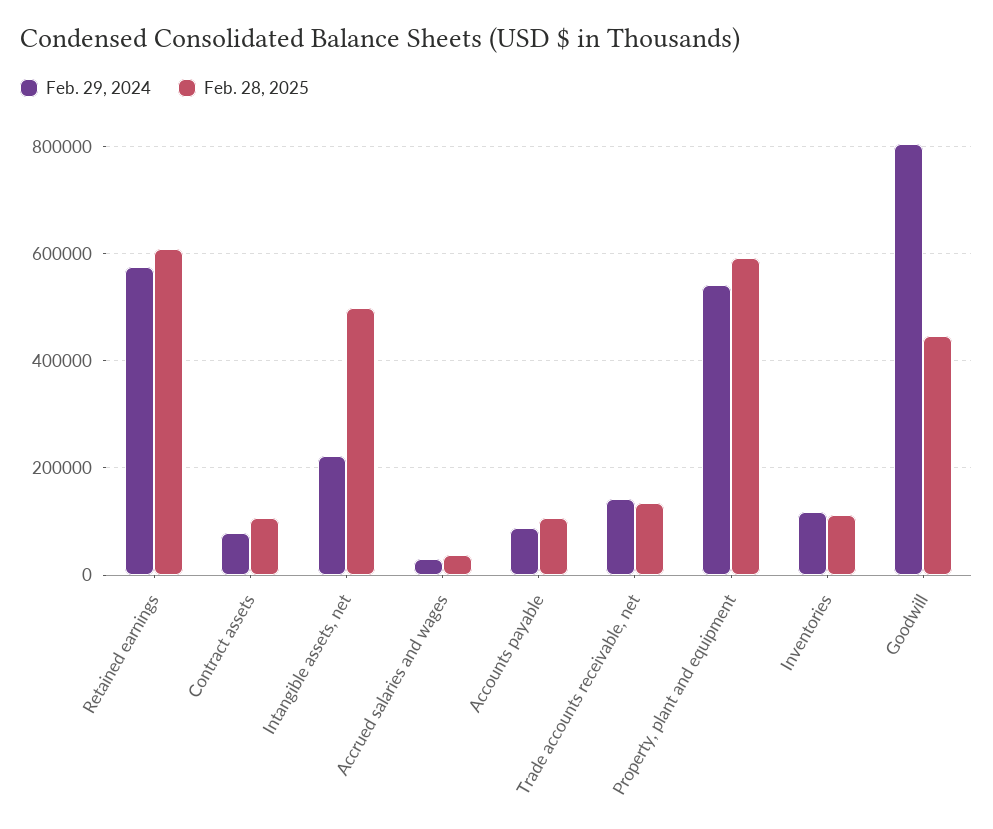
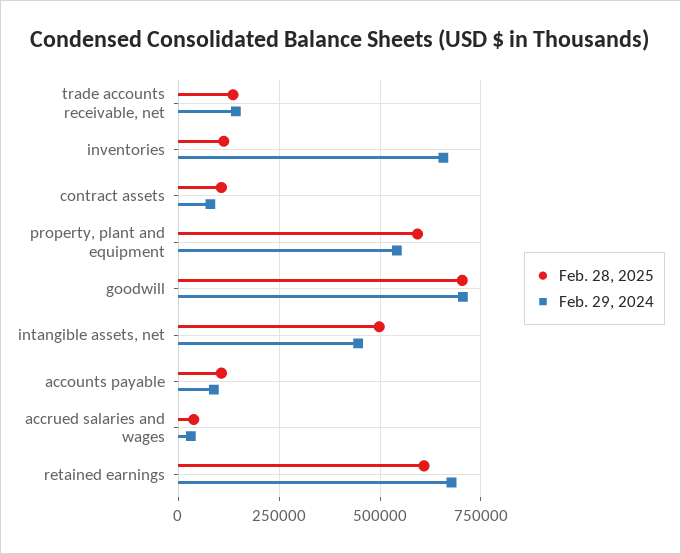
Feb. 29, 2024, Retained earnings: 580000 -> 675000
Feb. 29, 2024, Intangible assets, net: 220000 -> 450000
Feb. 29, 2024, Inventories: 120000 -> 650000
Feb. 29, 2024, Goodwill: 800000 -> 700000
Feb. 28, 2025, Goodwill: 440000 -> 700000

